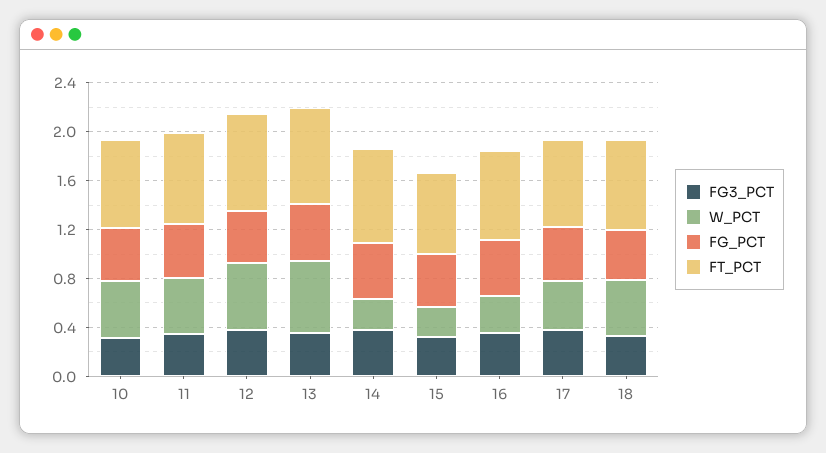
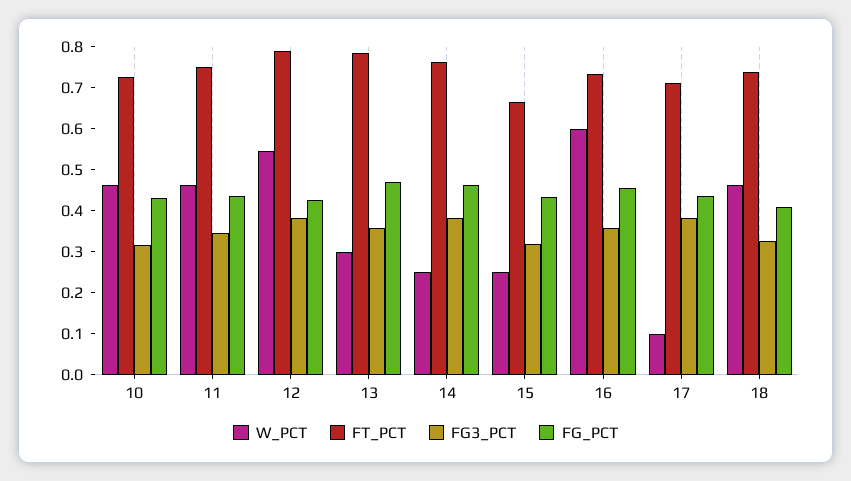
W_PCT, 13: 0.6 -> 0.3
W_PCT, 16: 0.3 -> 0.6
W_PCT, 17: 0.4 -> 0.1

